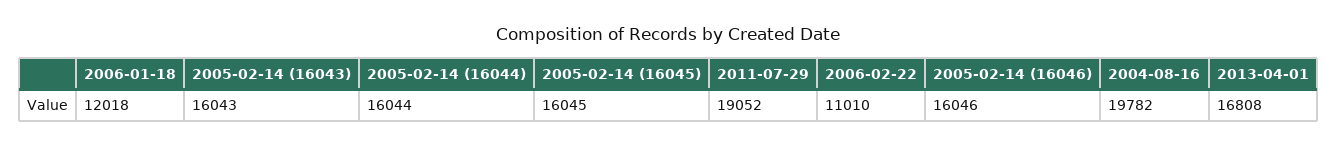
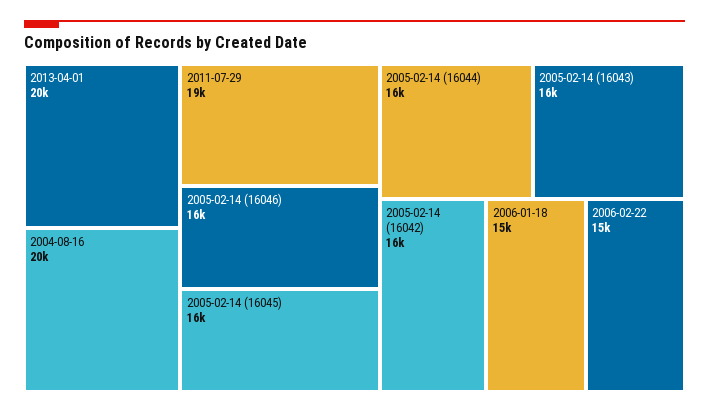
2006-01-18: 12018 -> 15000
2006-02-22: 11010 -> 15000
2013-04-01: 16808 -> 20000
2005-02-14 (16042): none -> 16000

